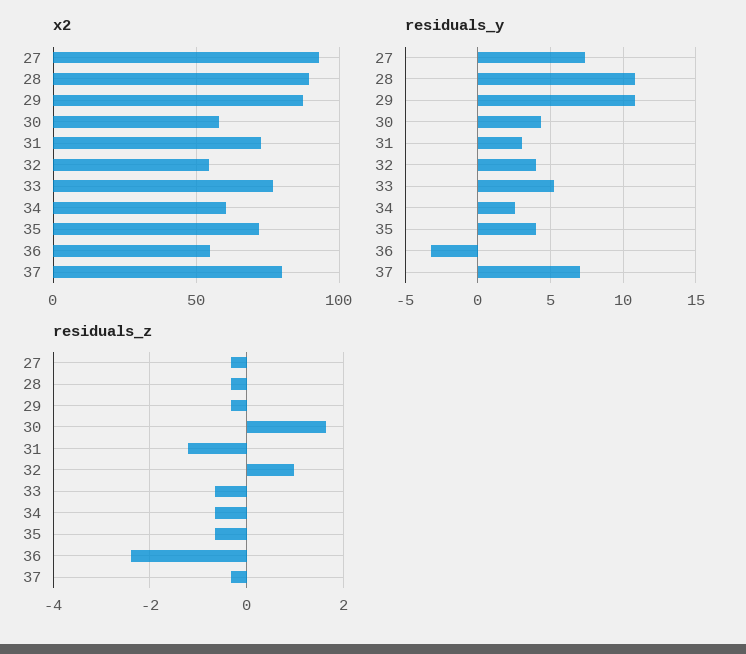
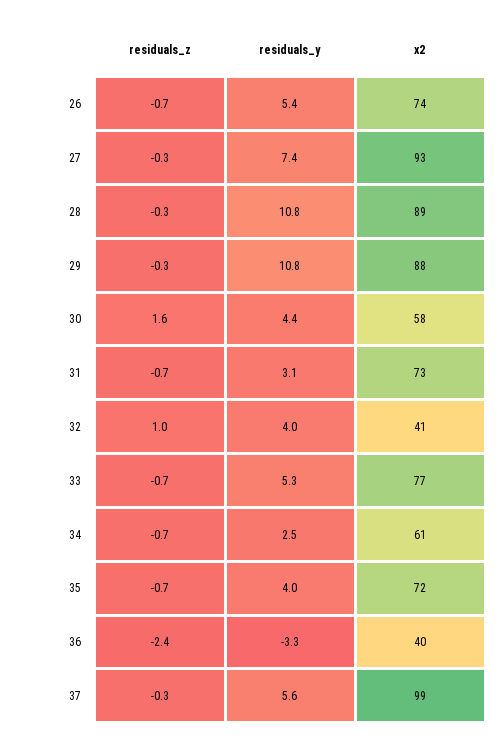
x2, 32: 55 -> 41
x2, 36: 55 -> 40
x2, 37: 80 -> 99
residuals_y, 37: 7 -> 5.6
residuals_z, 31: -1.2 -> -0.7
residuals_z, 26: none -> -0.7
residuals_y, 26: none -> 5.4
x2, 26: none -> 74

